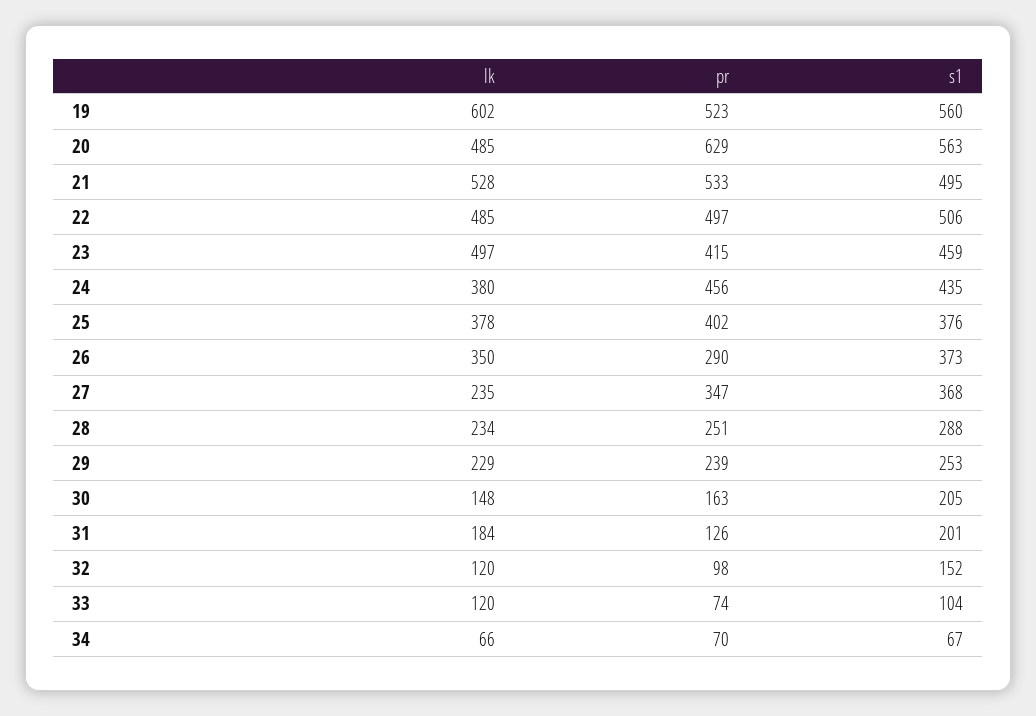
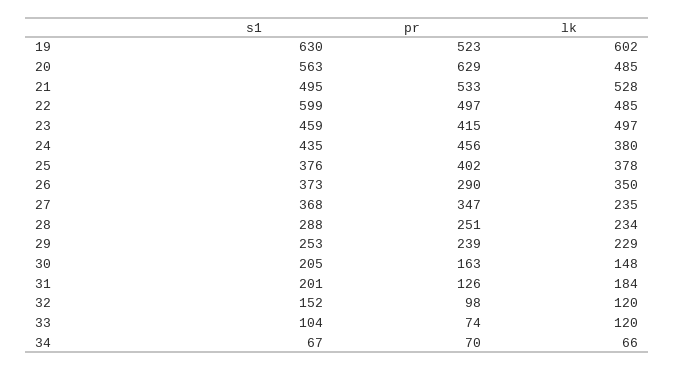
s1, 19: 560 -> 630
s1, 22: 506 -> 599

